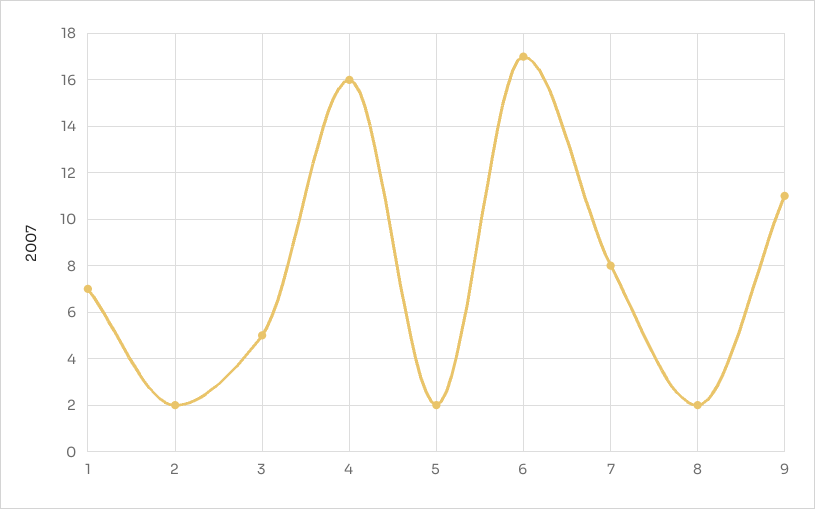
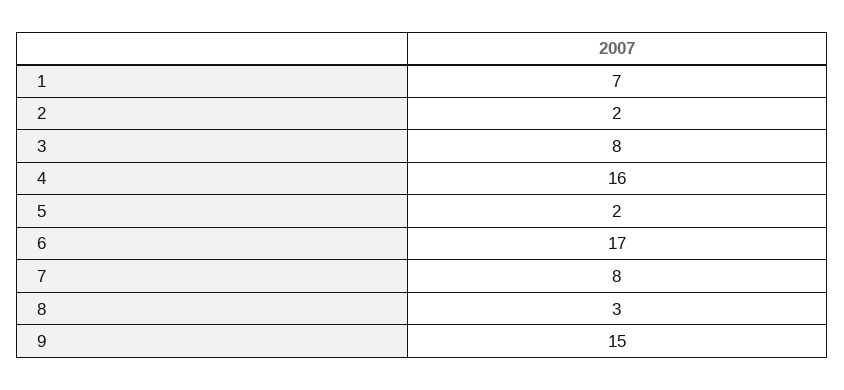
3: 5 -> 8
8: 2 -> 3
9: 11 -> 15

